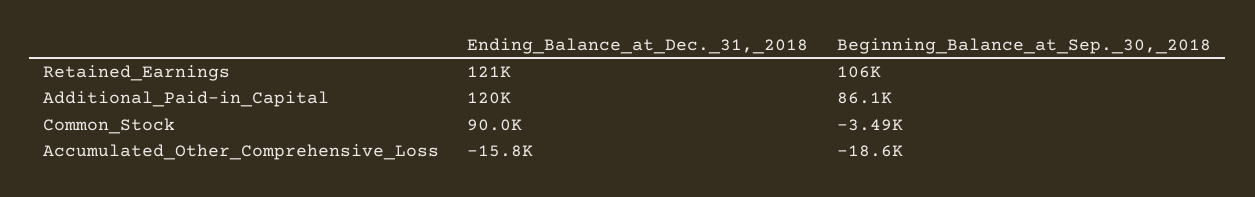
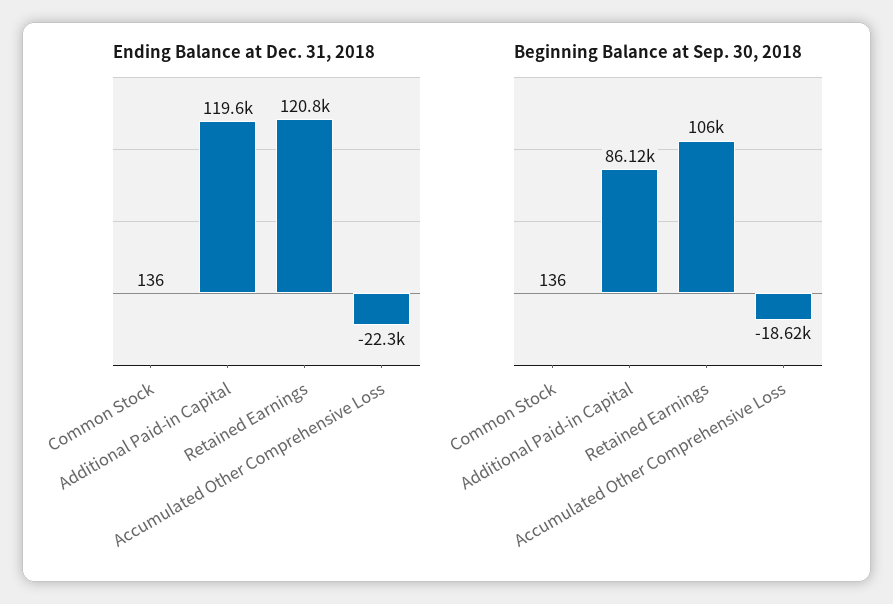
Ending_Balance_at_Dec._31,_2018, Common_Stock: 90000 -> 136
Beginning_Balance_at_Sep._30,_2018, Common_Stock: -3490 -> 136
Ending_Balance_at_Dec._31,_2018, Accumulated_Other_Comprehensive_Loss: -15800 -> -22300

